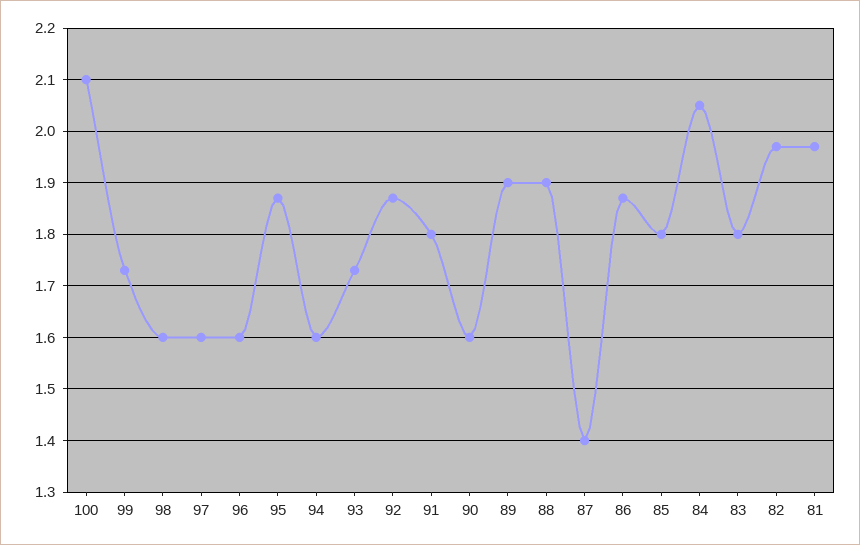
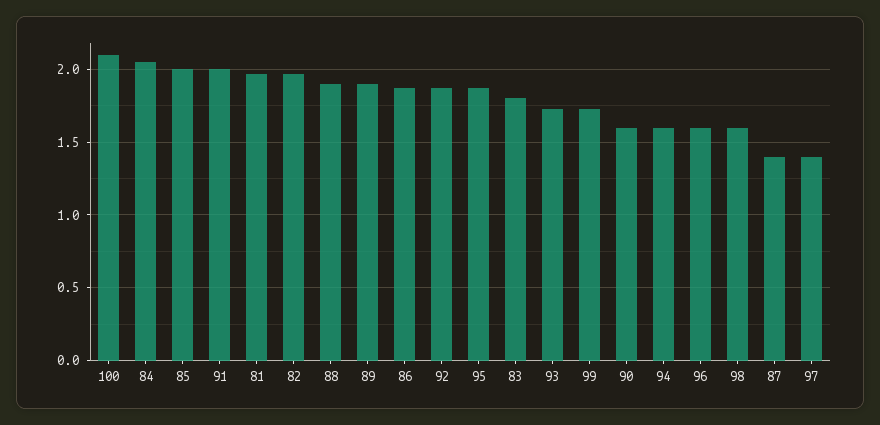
97: 1.6 -> 1.4
91: 1.8 -> 2
85: 1.8 -> 2

